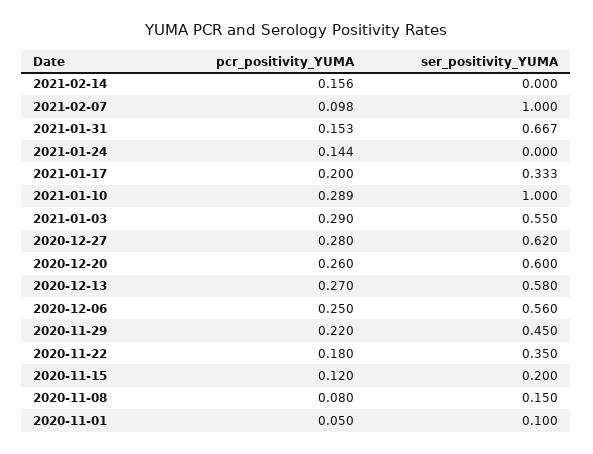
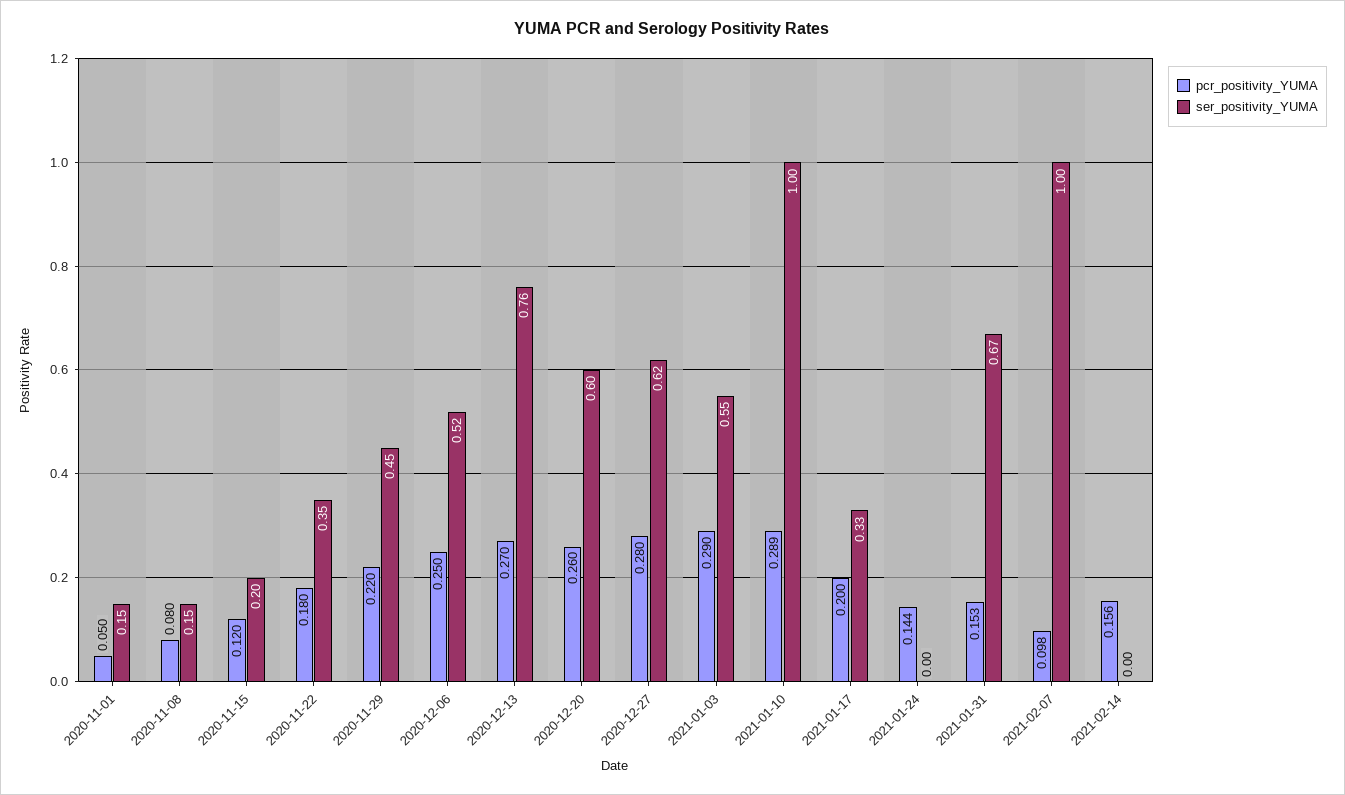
ser_positivity_YUMA, 2020-12-13: 0.58 -> 0.76
ser_positivity_YUMA, 2020-12-06: 0.56 -> 0.52
ser_positivity_YUMA, 2020-11-01: 0.1 -> 0.15

